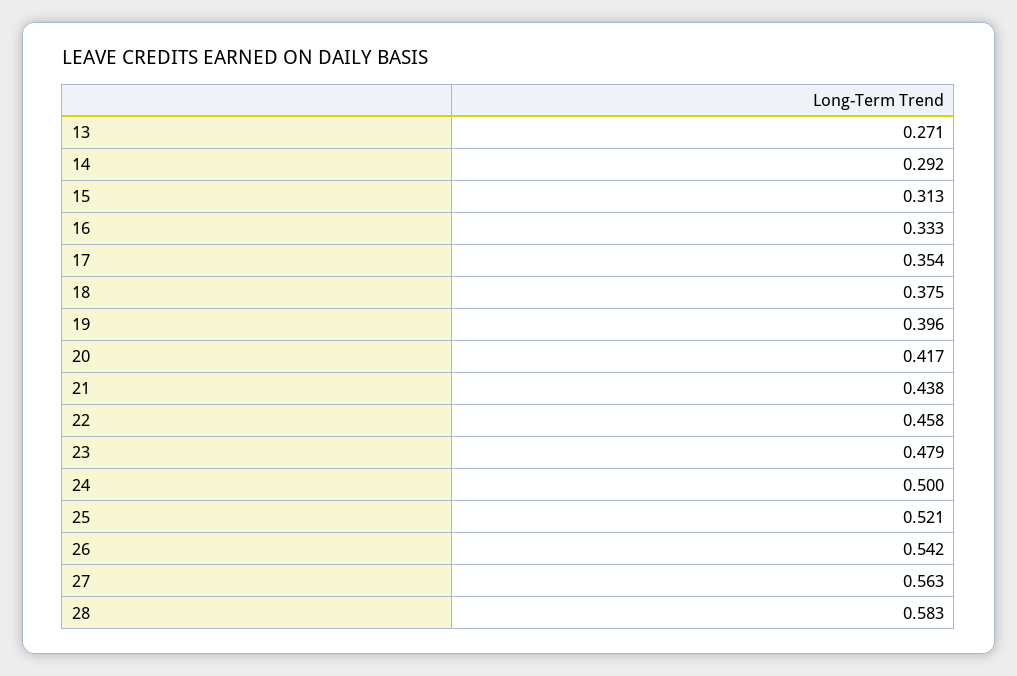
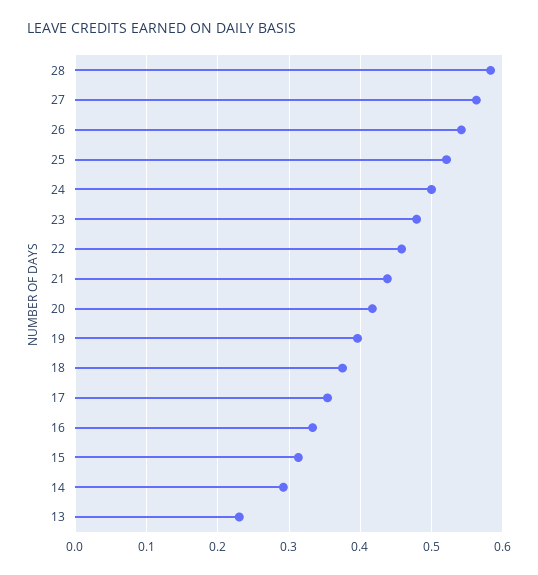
13: 0.271 -> 0.23

